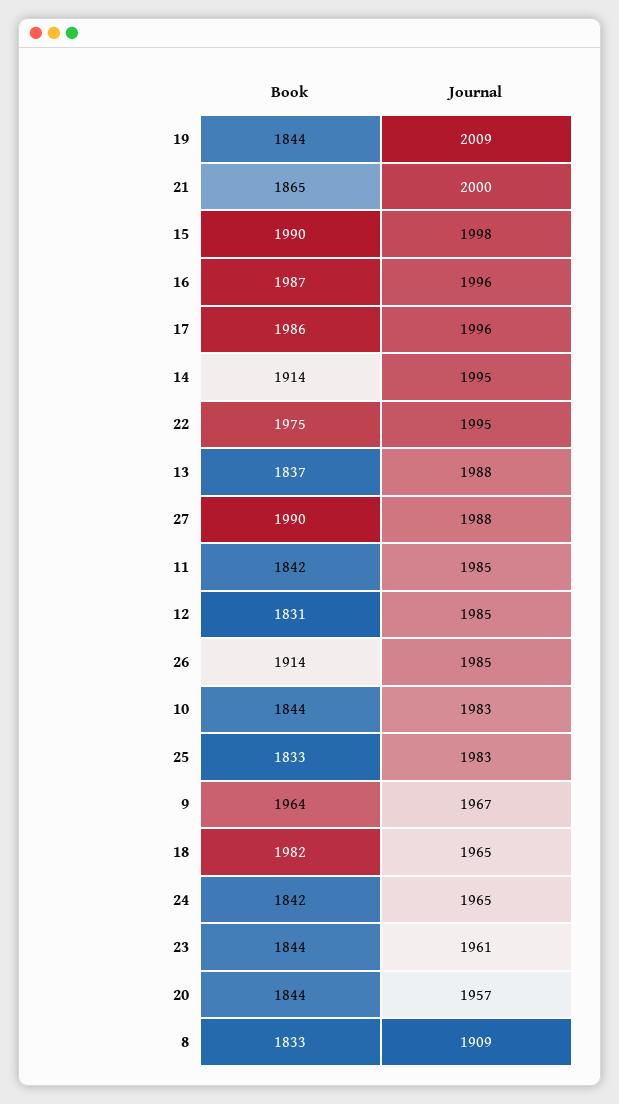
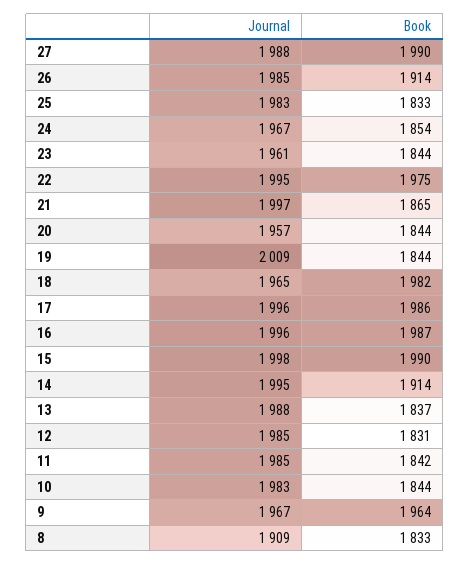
Journal, 21: 2000 -> 1997
Book, 24: 1842 -> 1854
Journal, 24: 1965 -> 1967

